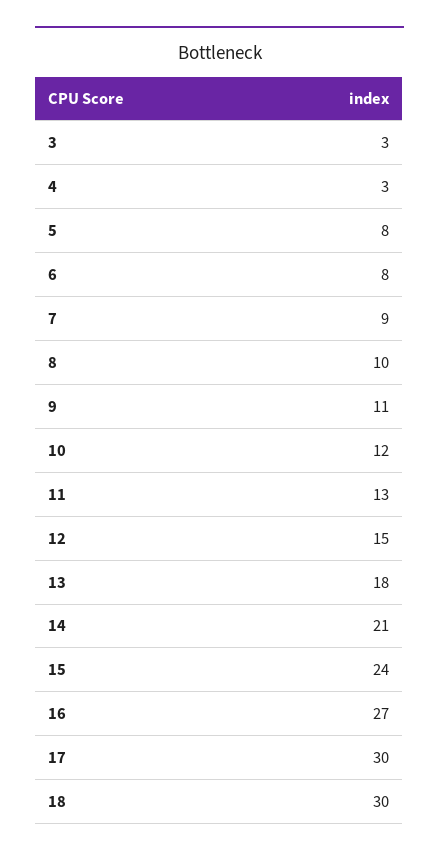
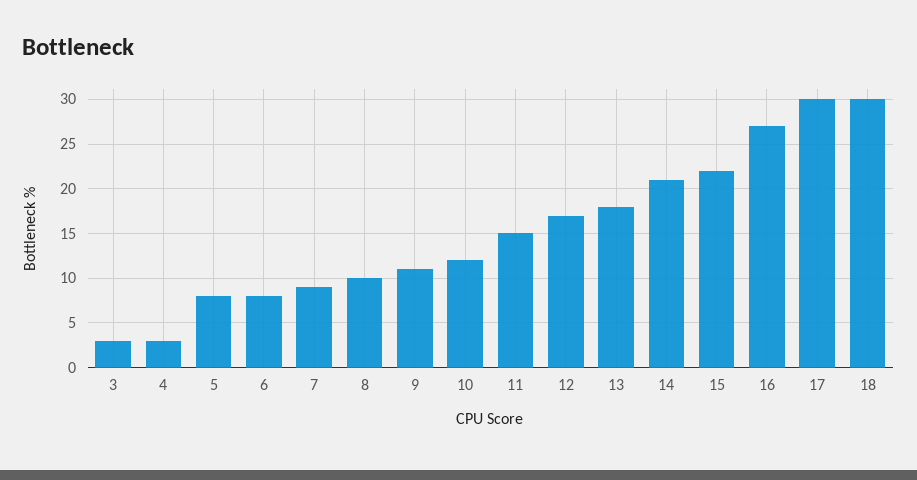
11: 13 -> 15
12: 15 -> 17
15: 24 -> 22

